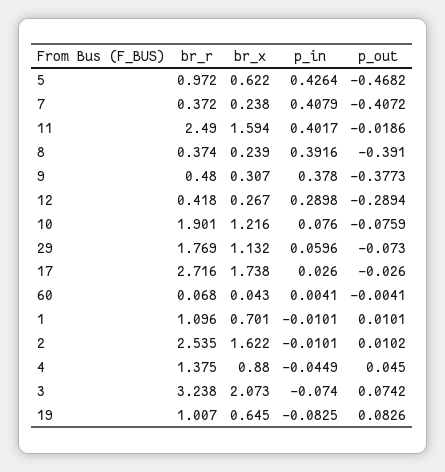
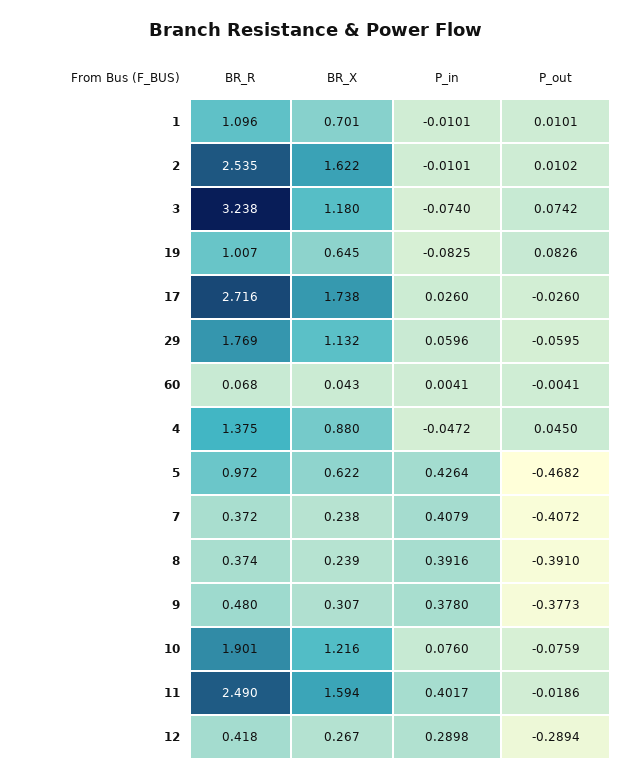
p_out, 29: -0.073 -> -0.0595
p_in, 4: -0.0449 -> -0.0472
br_x, 3: 2.073 -> 1.18

